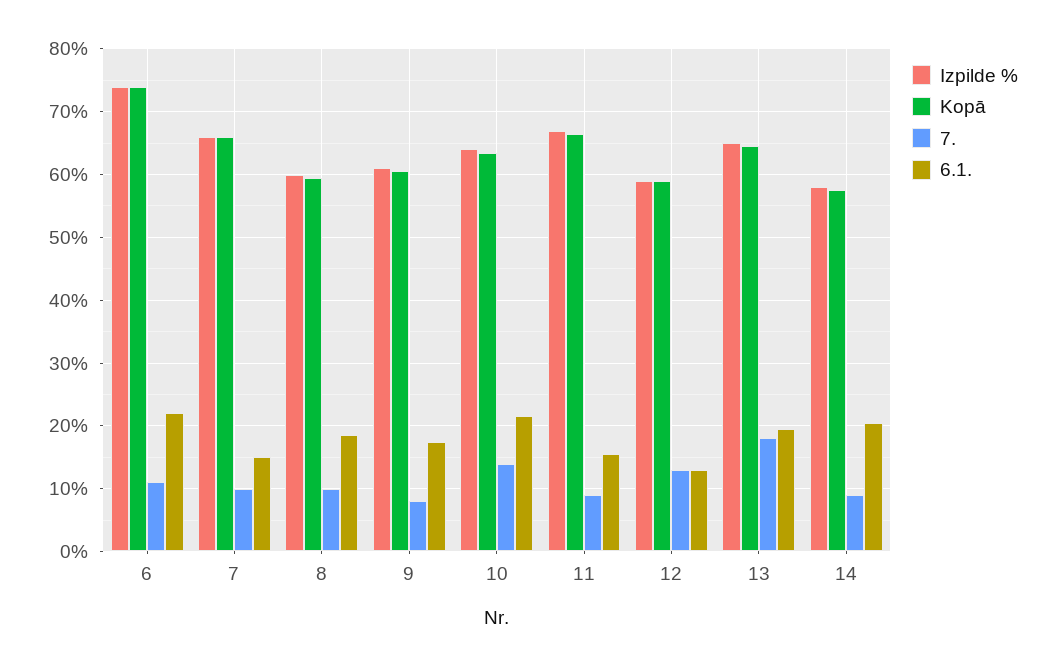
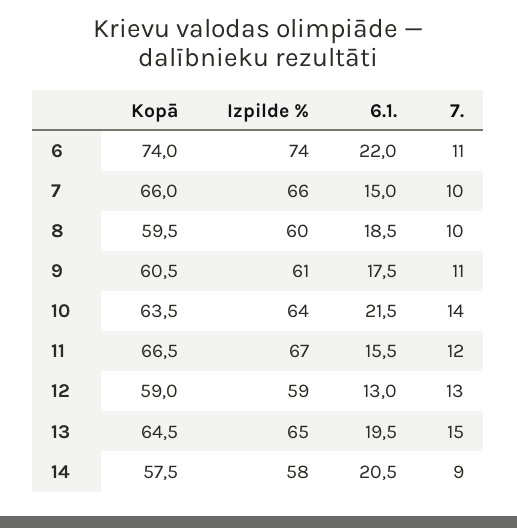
7., 9: 8 -> 11
7., 11: 9 -> 12
7., 13: 18 -> 15

